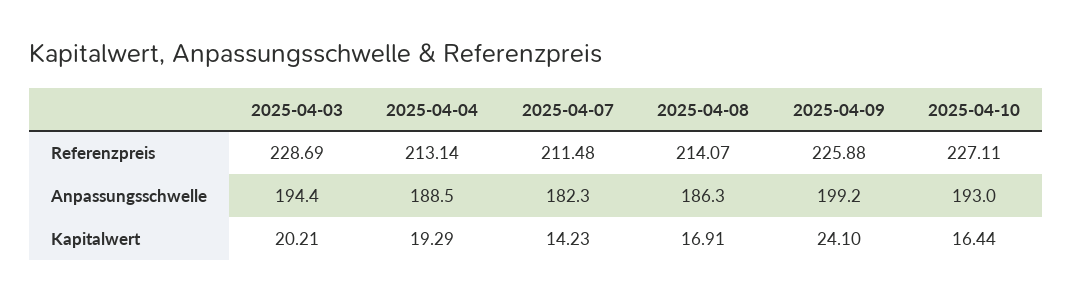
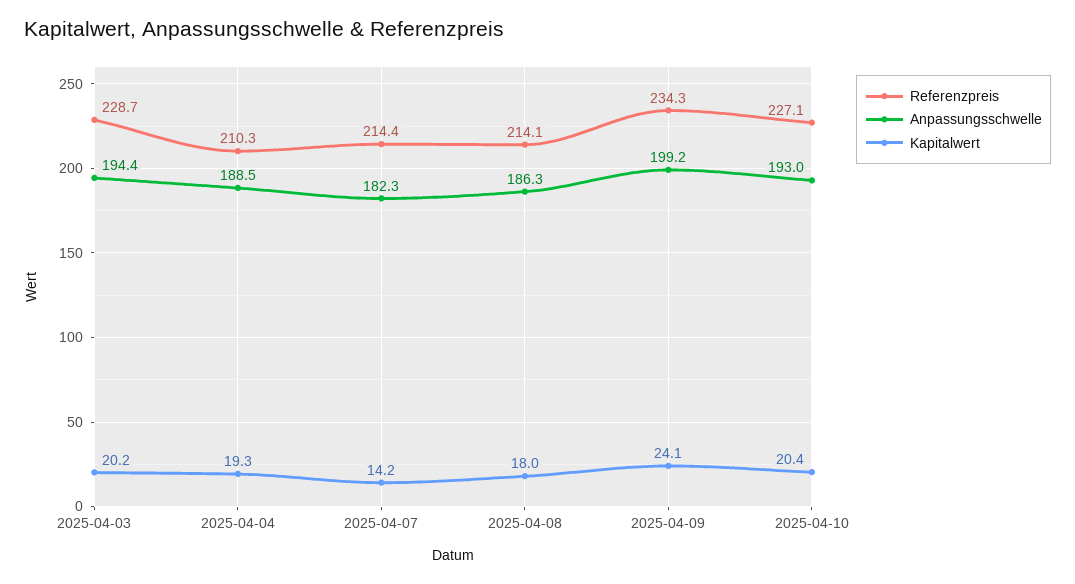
Referenzpreis, 2025-04-04: 213.14 -> 210.3
Referenzpreis, 2025-04-07: 211.48 -> 214.4
Referenzpreis, 2025-04-09: 225.88 -> 234.3
Kapitalwert, 2025-04-08: 16.91 -> 18
Kapitalwert, 2025-04-10: 16.44 -> 20.4

